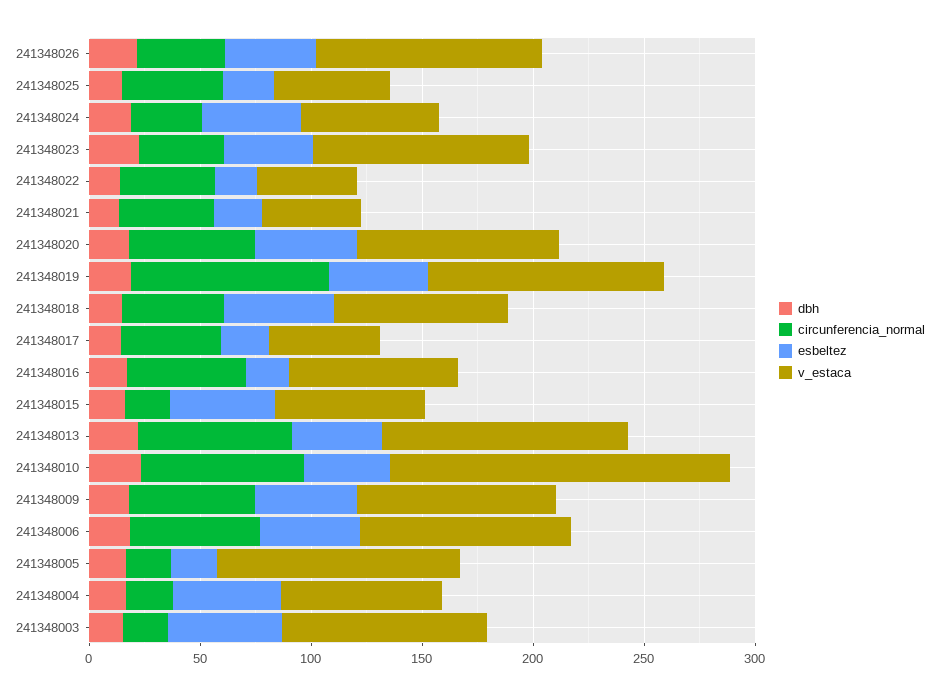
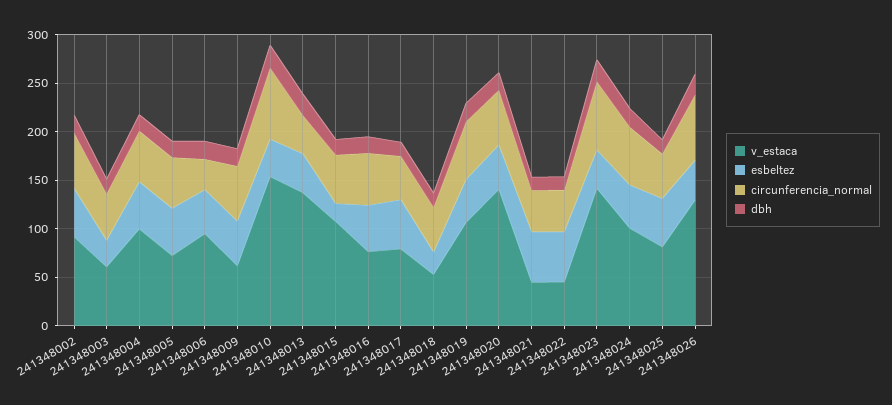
circunferencia_normal, 241348026: 40 -> 70
v_estaca, 241348026: 100 -> 130
esbeltez, 241348025: 20 -> 50
v_estaca, 241348025: 50 -> 80
circunferencia_normal, 241348024: 30 -> 60
v_estaca, 241348024: 60 -> 100
circunferencia_normal, 241348023: 40 -> 70
v_estaca, 241348023: 100 -> 140
esbeltez, 241348022: 20 -> 50
esbeltez, 241348021: 20 -> 50
v_estaca, 241348020: 90 -> 140
circunferencia_normal, 241348019: 90 -> 60
esbeltez, 241348018: 50 -> 20
v_estaca, 241348018: 80 -> 50
esbeltez, 241348017: 20 -> 50
v_estaca, 241348017: 50 -> 80
esbeltez, 241348016: 20 -> 50
circunferencia_normal, 241348015: 20 -> 50
esbeltez, 241348015: 50 -> 20
v_estaca, 241348015: 70 -> 110
circunferencia_normal, 241348013: 70 -> 40
v_estaca, 241348013: 110 -> 140
v_estaca, 241348009: 90 -> 60
circunferencia_normal, 241348006: 60 -> 30
circunferencia_normal, 241348005: 20 -> 50
esbeltez, 241348005: 20 -> 50
v_estaca, 241348005: 110 -> 70
circunferencia_normal, 241348004: 20 -> 50
v_estaca, 241348004: 70 -> 100
circunferencia_normal, 241348003: 20 -> 50
esbeltez, 241348003: 50 -> 30
v_estaca, 241348003: 90 -> 60
v_estaca, 241348002: none -> 90
esbeltez, 241348002: none -> 50
circunferencia_normal, 241348002: none -> 60
dbh, 241348002: none -> 20

